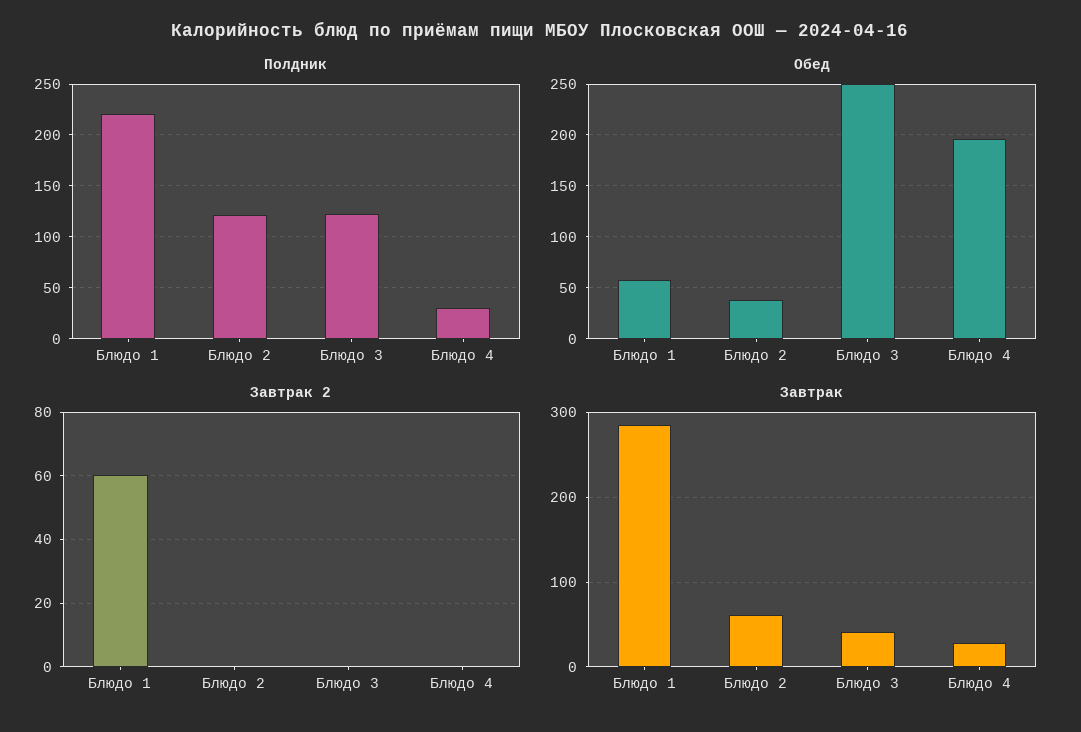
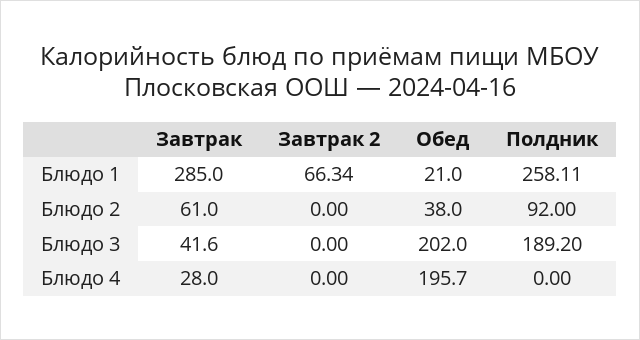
Полдник, Блюдо 1: 220 -> 258.11
Полдник, Блюдо 2: 120 -> 92
Полдник, Блюдо 3: 120 -> 189.2
Полдник, Блюдо 4: 30 -> 0
Обед, Блюдо 1: 60 -> 21
Обед, Блюдо 3: 250 -> 202
Завтрак 2, Блюдо 1: 60 -> 66.34

